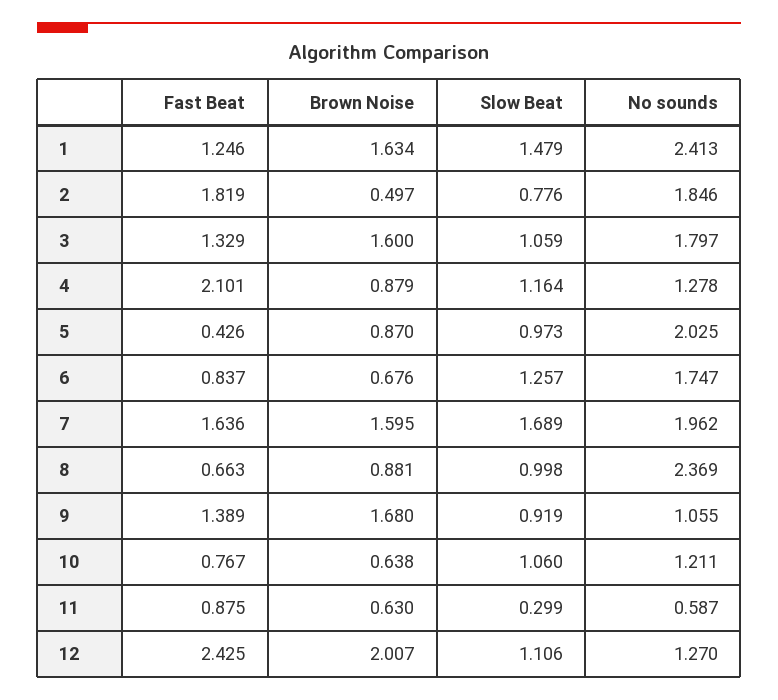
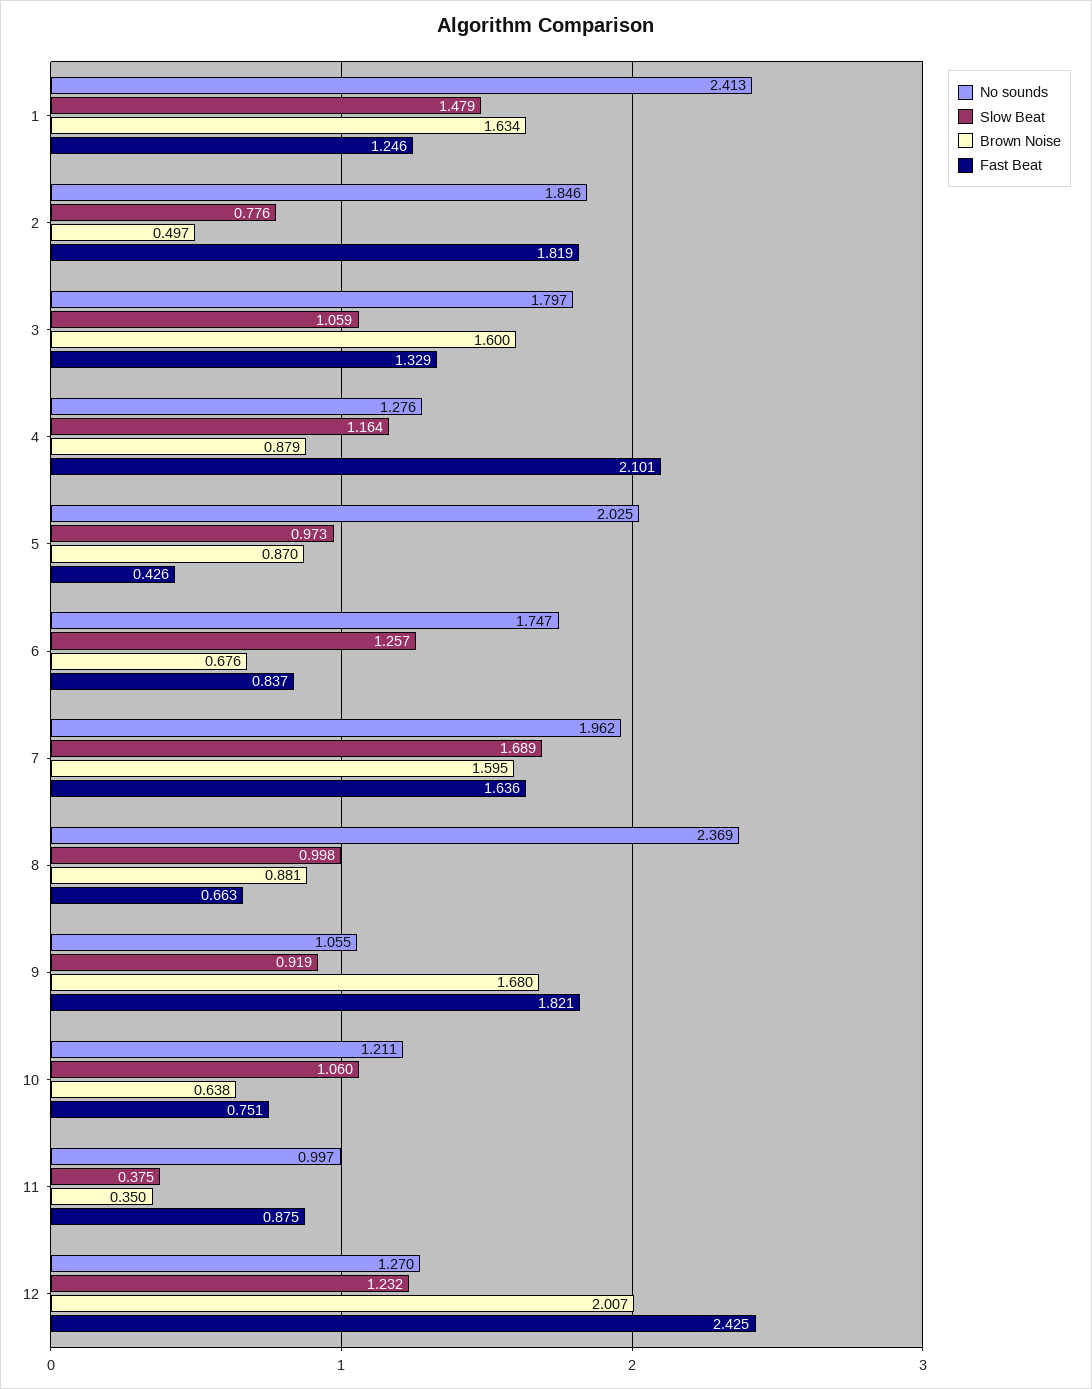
No sounds, 4: 1.278 -> 1.276
Fast Beat, 9: 1.389 -> 1.821
Fast Beat, 10: 0.767 -> 0.751
Brown Noise, 11: 0.63 -> 0.35
Slow Beat, 11: 0.299 -> 0.375
No sounds, 11: 0.587 -> 0.997
Slow Beat, 12: 1.106 -> 1.232

